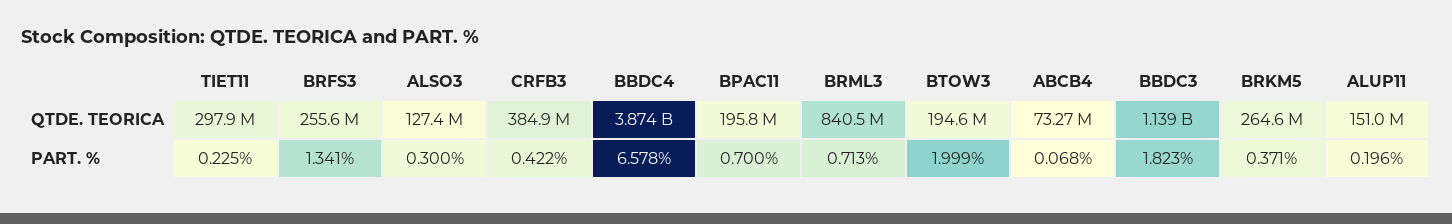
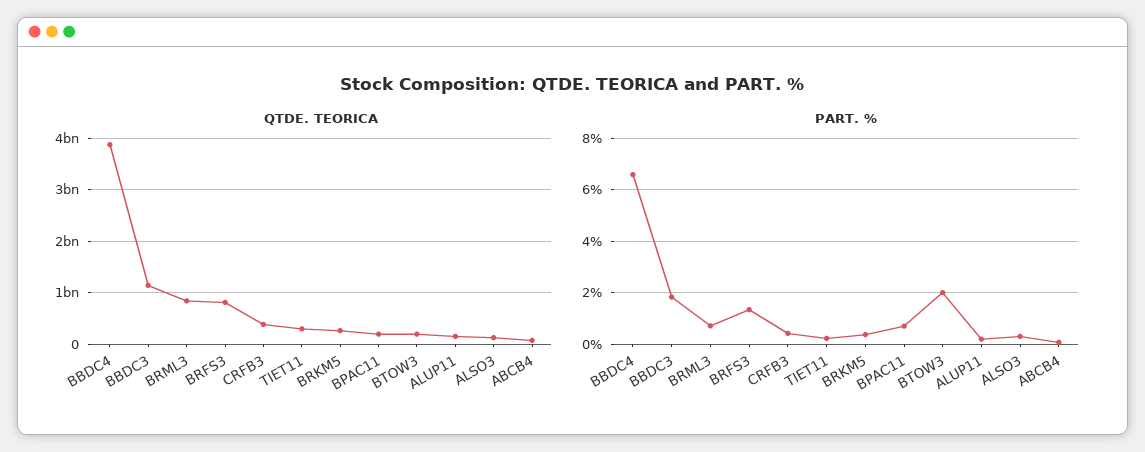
QTDE. TEORICA, BRFS3: 255600000 -> 800000000

